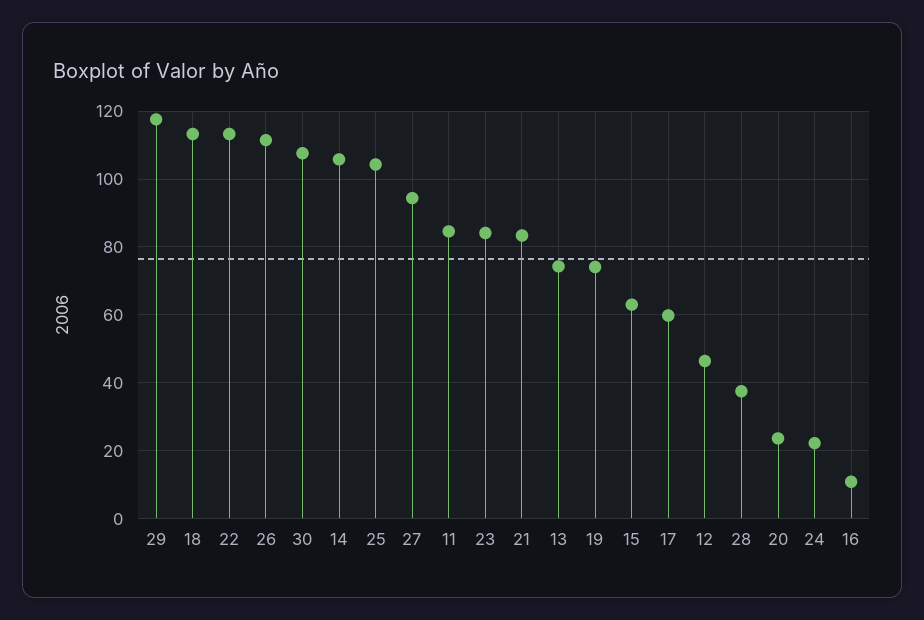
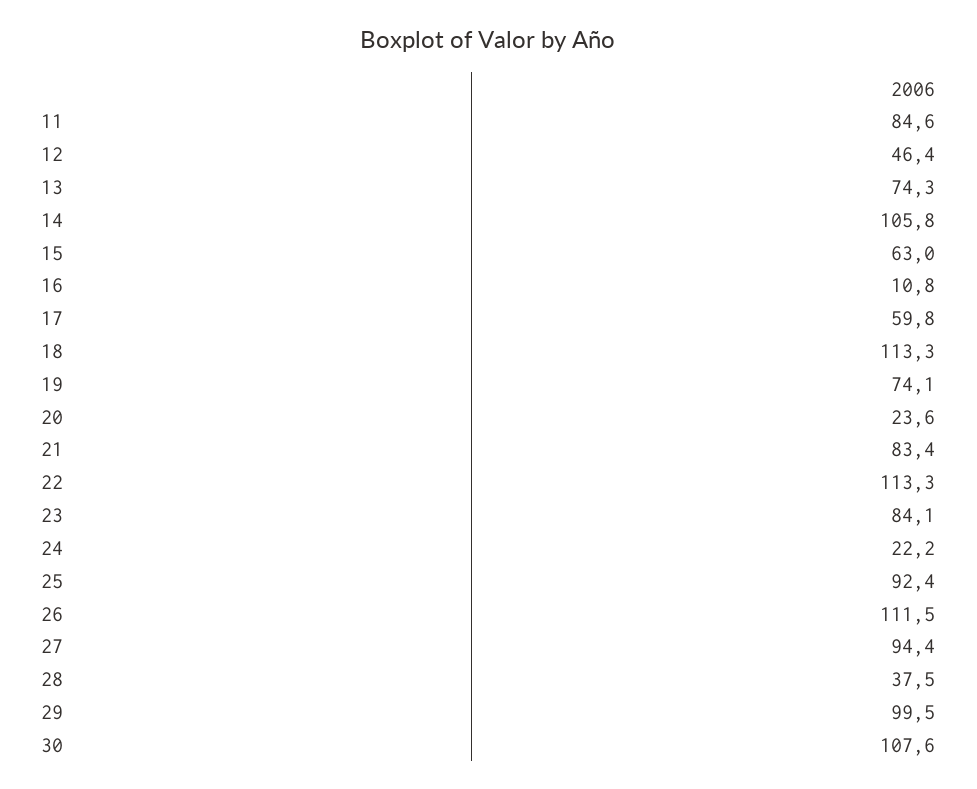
29: 118 -> 99.5
25: 104 -> 92.4

